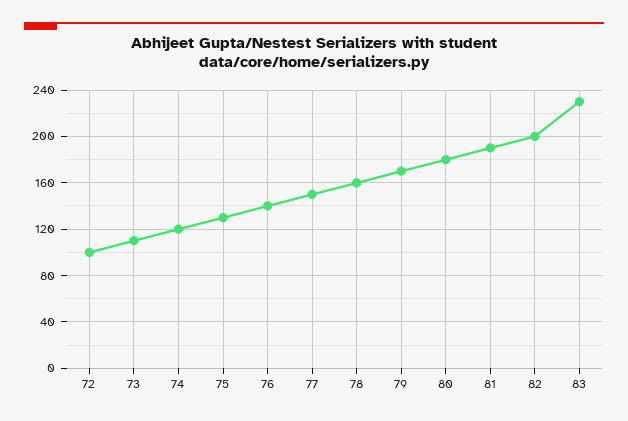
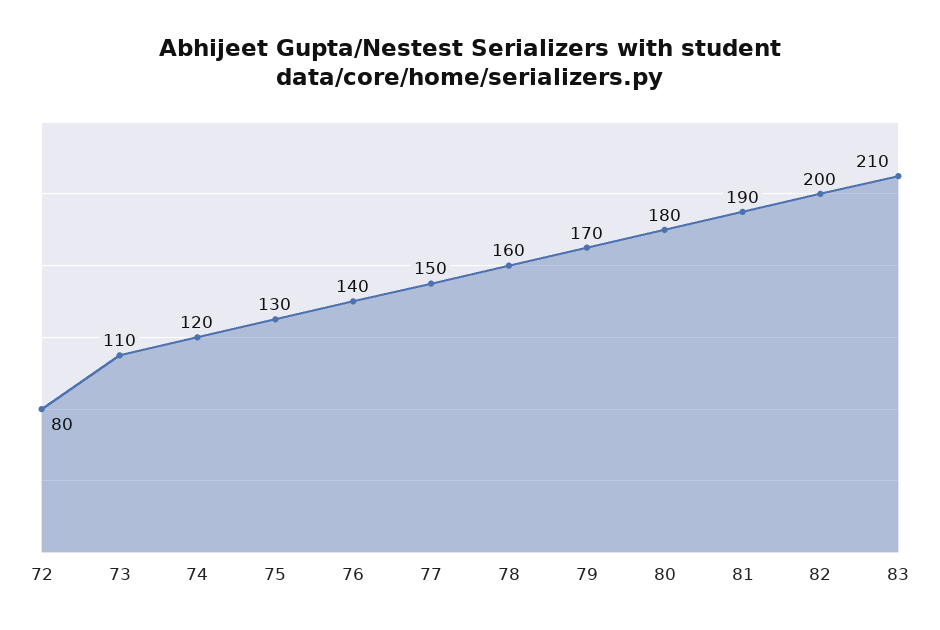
72: 100 -> 80
83: 230 -> 210

